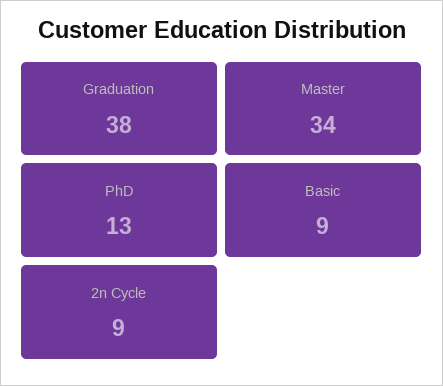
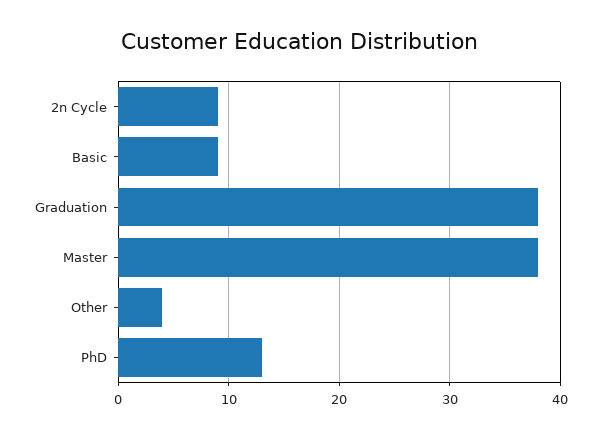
Master: 34 -> 38
Other: none -> 4

